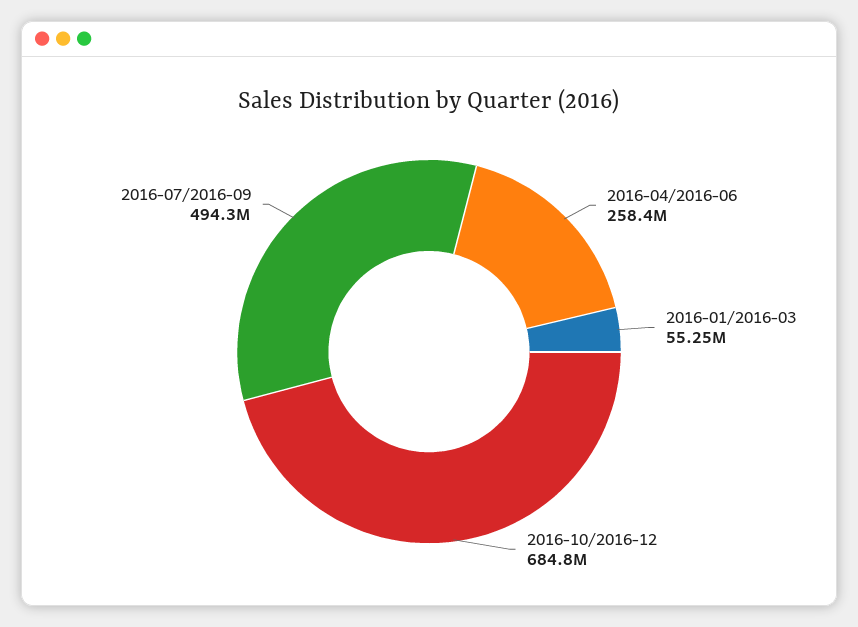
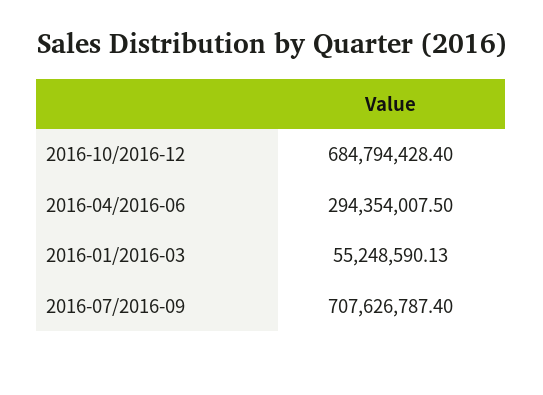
2016-04/2016-06: 258400000 -> 294354007.5
2016-07/2016-09: 494300000 -> 707626787.4

